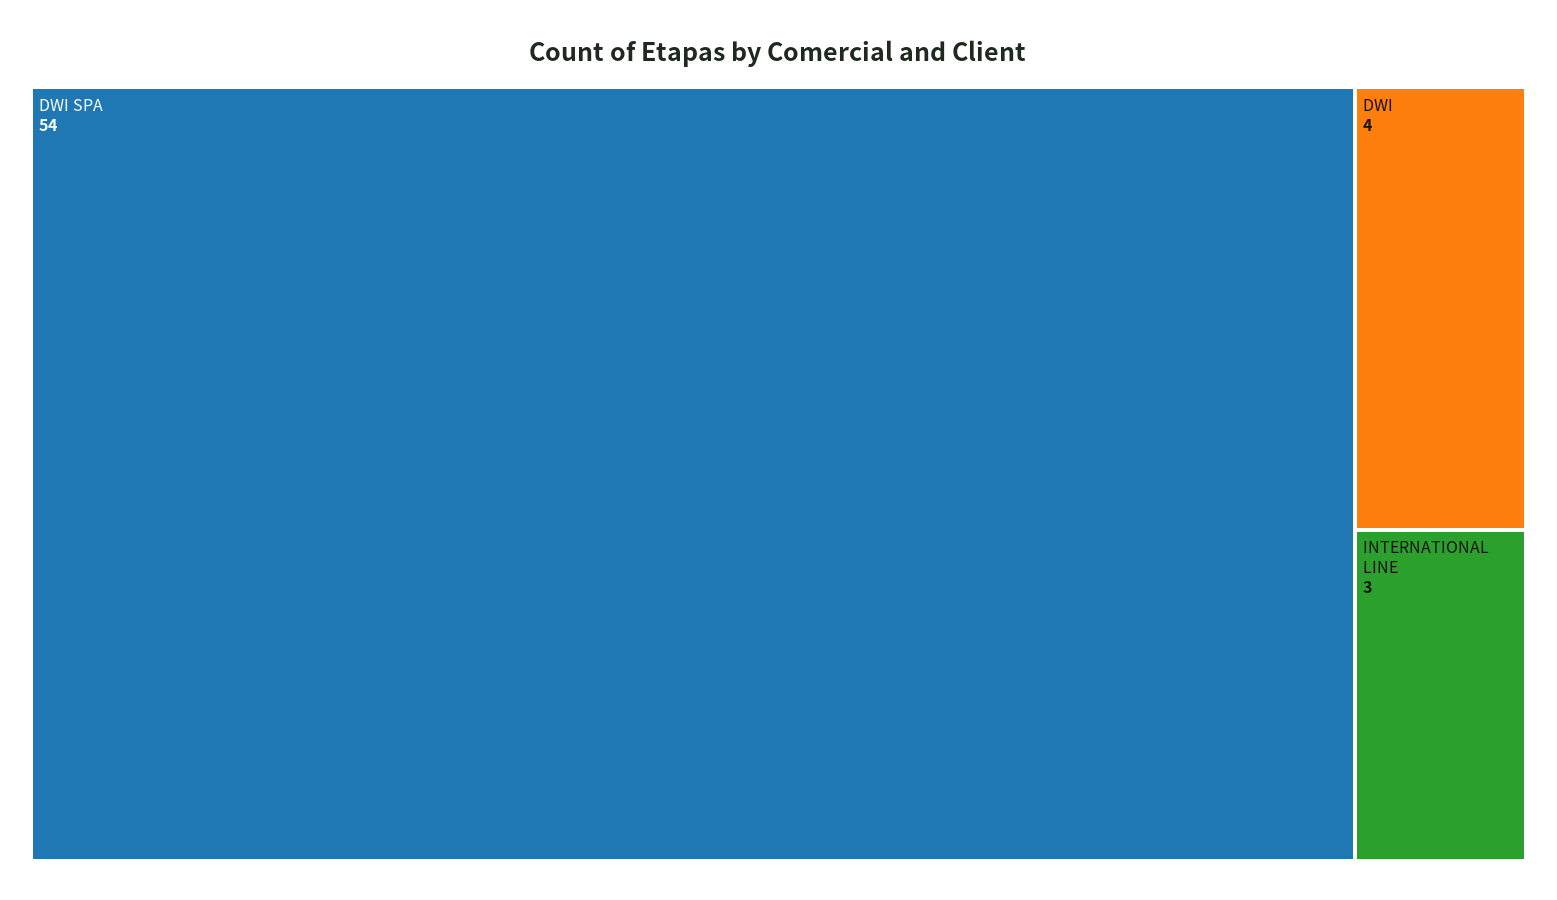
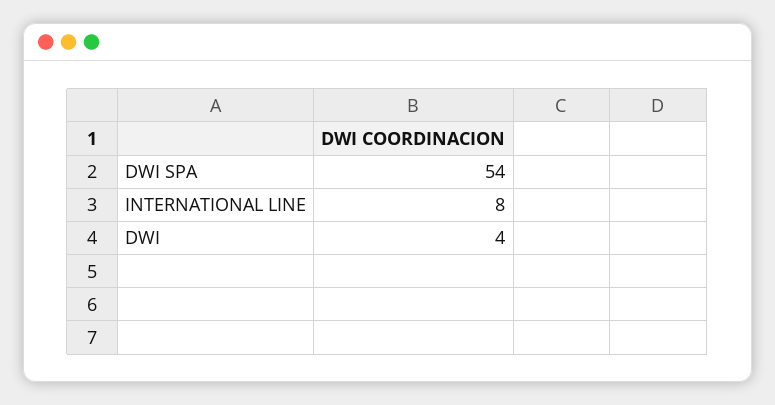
INTERNATIONAL LINE: 3 -> 8

